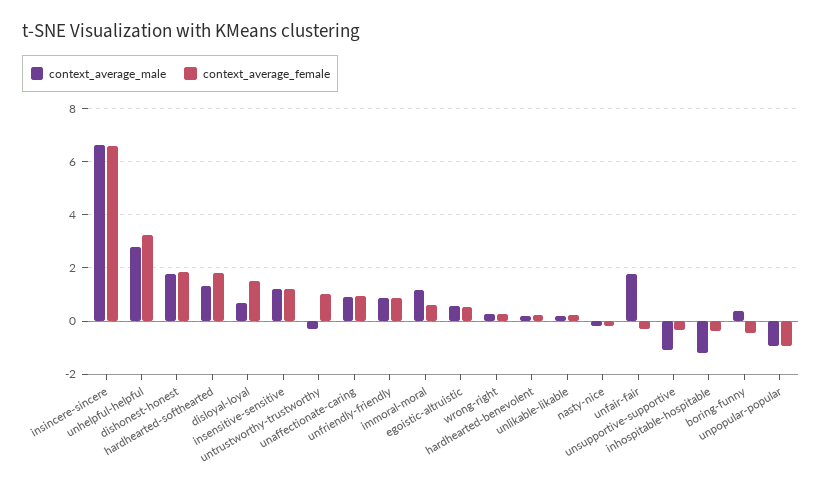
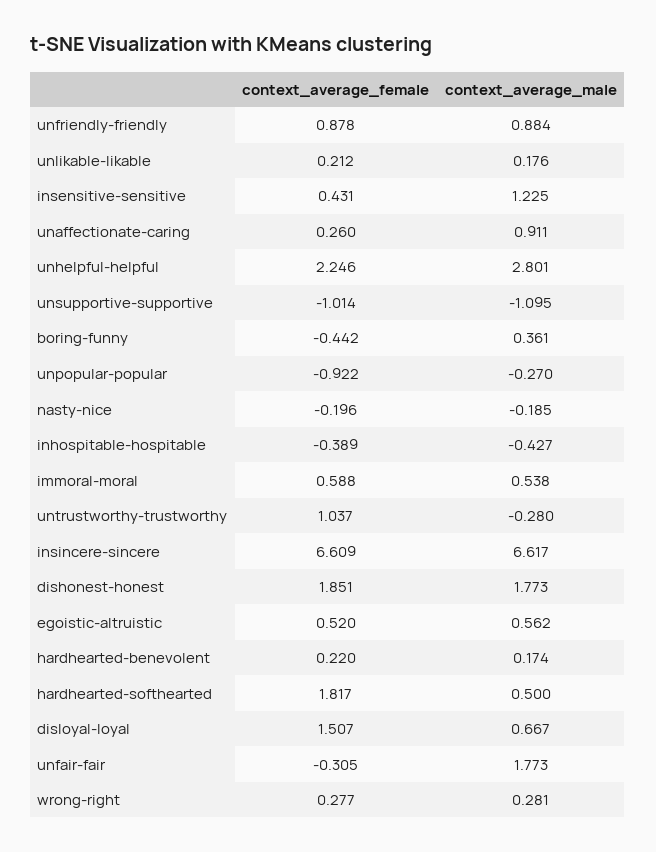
context_average_female, unhelpful-helpful: 3.25 -> 2.246
context_average_male, hardhearted-softhearted: 1.25 -> 0.5
context_average_female, insensitive-sensitive: 1.25 -> 0.431
context_average_female, unaffectionate-caring: 1 -> 0.26
context_average_male, immoral-moral: 1.25 -> 0.538
context_average_female, unsupportive-supportive: -0.25 -> -1.014
context_average_male, inhospitable-hospitable: -1.25 -> -0.427
context_average_male, unpopular-popular: -1 -> -0.27

